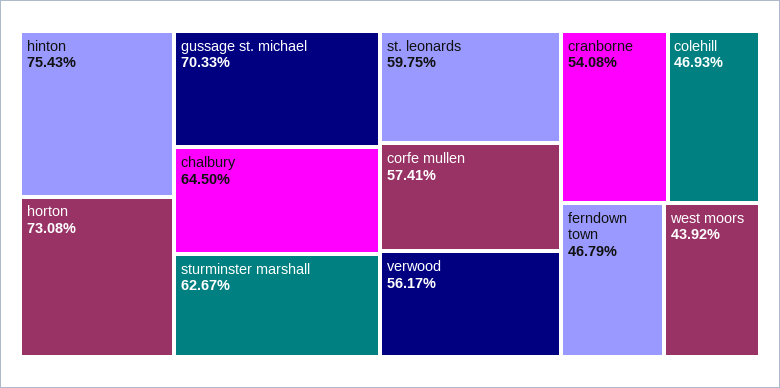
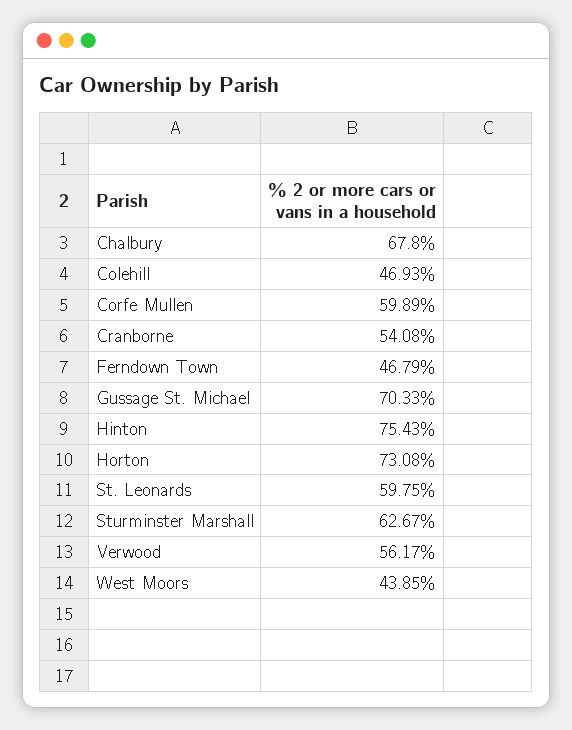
chalbury: 64.5 -> 67.8
corfe mullen: 57.41 -> 59.89
west moors: 43.92 -> 43.85

